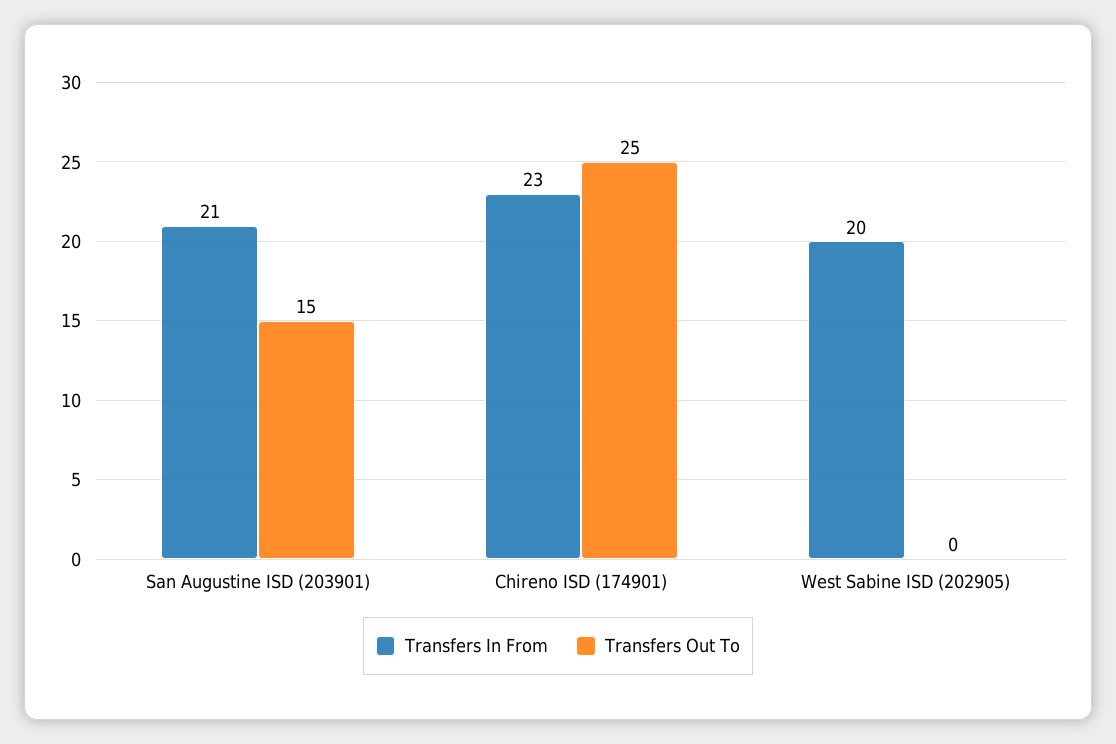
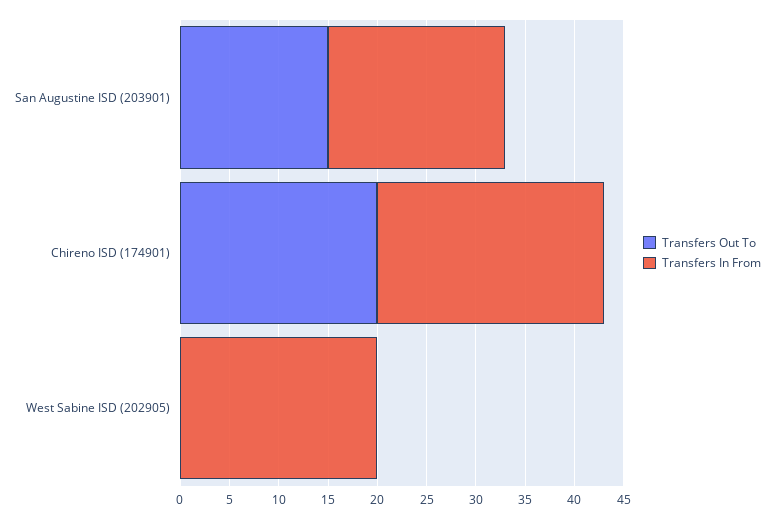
Transfers In From, San Augustine ISD (203901): 21 -> 18
Transfers Out To, Chireno ISD (174901): 25 -> 20

